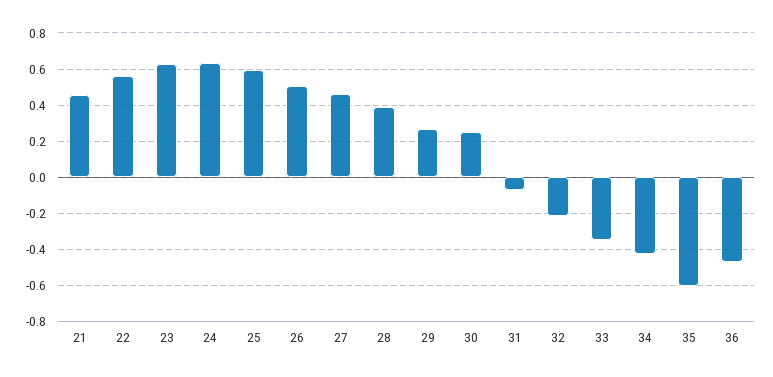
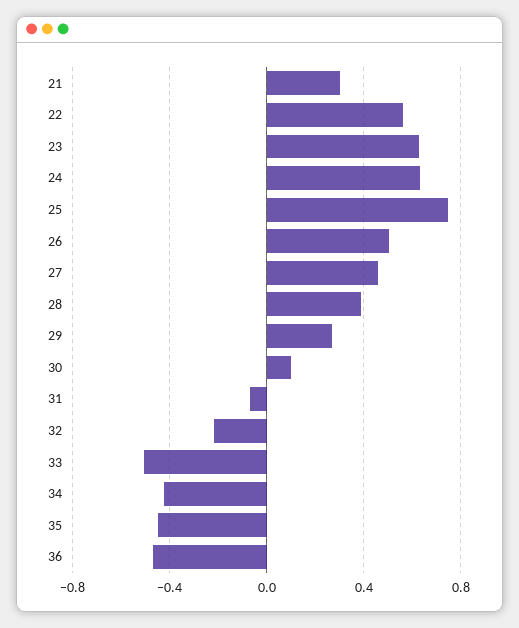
21: 0.45 -> 0.3
25: 0.6 -> 0.75
30: 0.25 -> 0.1
33: -0.35 -> -0.5
35: -0.6 -> -0.45

